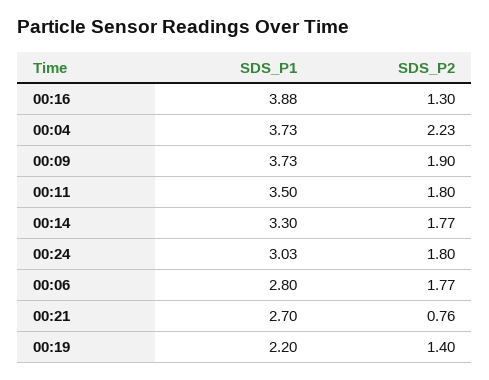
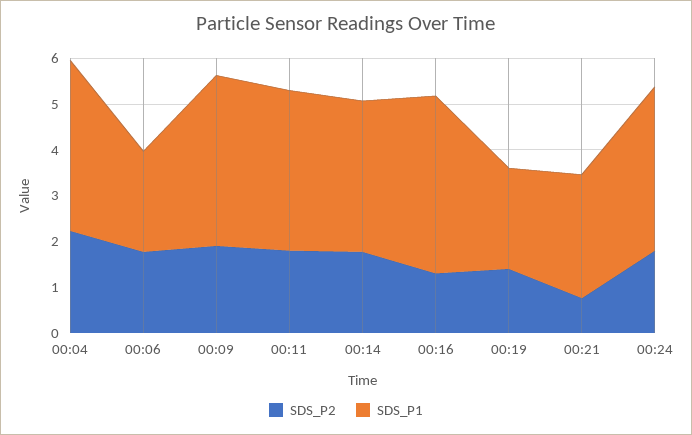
SDS_P1, 00:24: 3.03 -> 3.6
SDS_P1, 00:06: 2.8 -> 2.2

